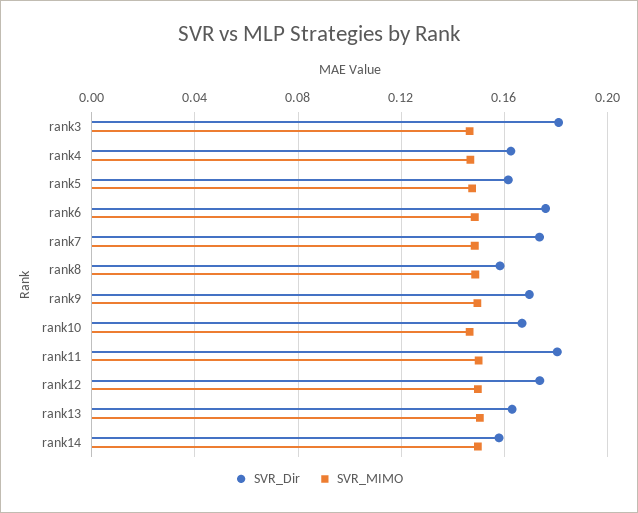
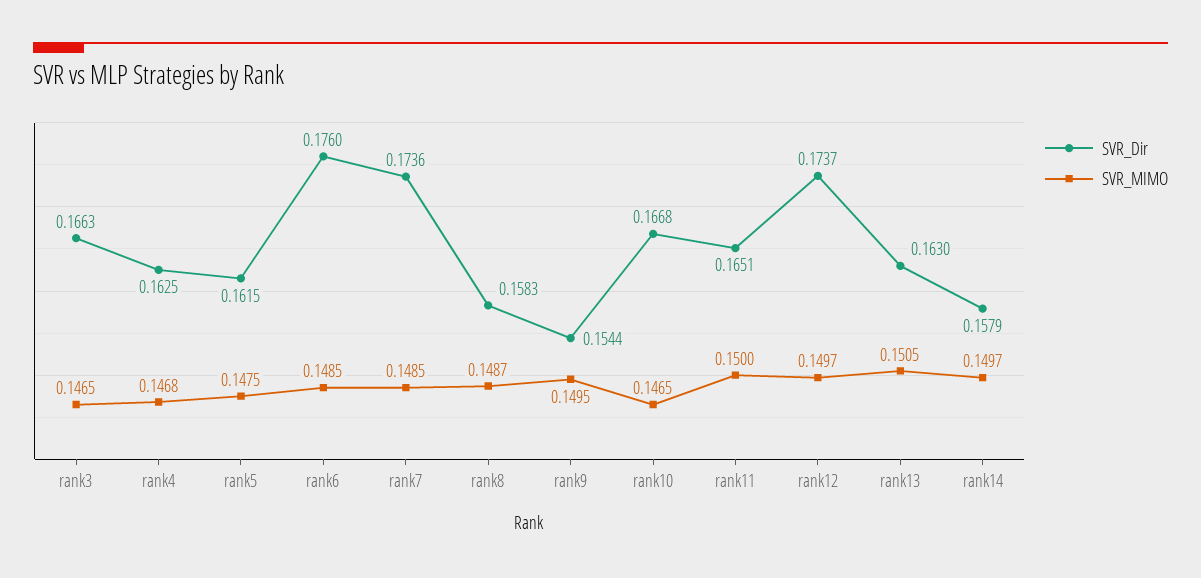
SVR_Dir, rank3: 0.18 -> 0.1663
SVR_Dir, rank9: 0.17 -> 0.1544
SVR_Dir, rank11: 0.18 -> 0.1651

